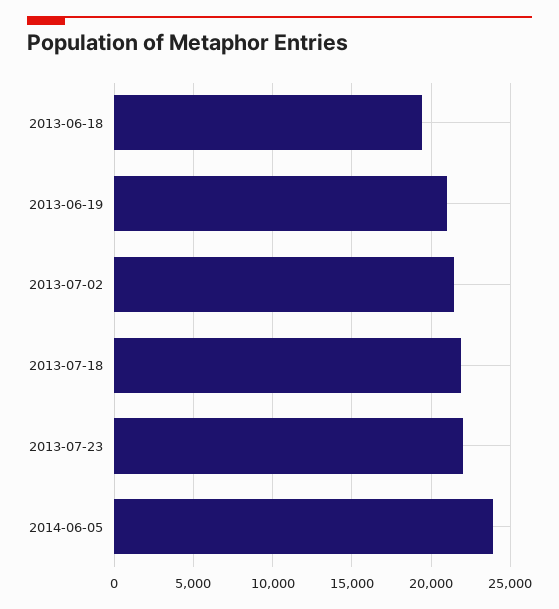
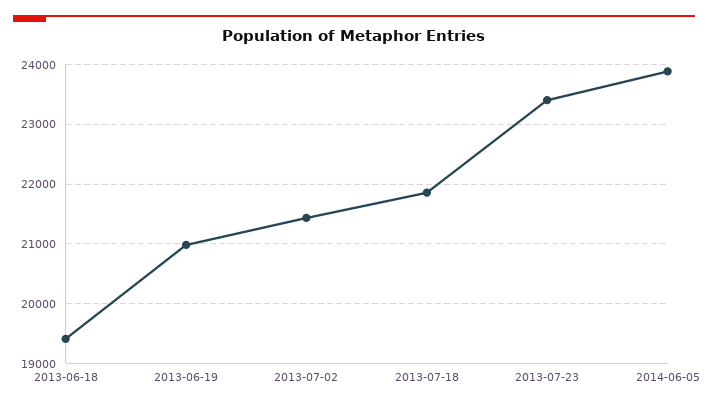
2013-07-23: 22000 -> 23400

